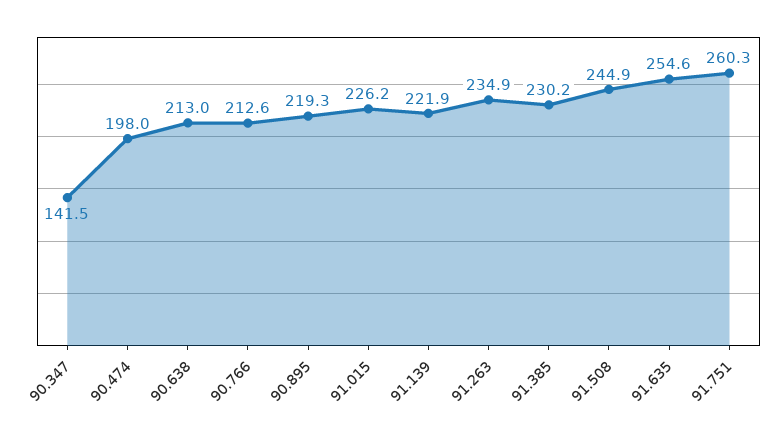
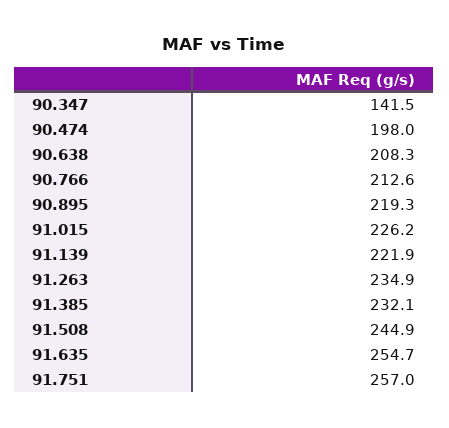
90.638: 213 -> 208.3
91.385: 230.2 -> 232.1
91.635: 254.6 -> 254.7
91.751: 260.3 -> 257

